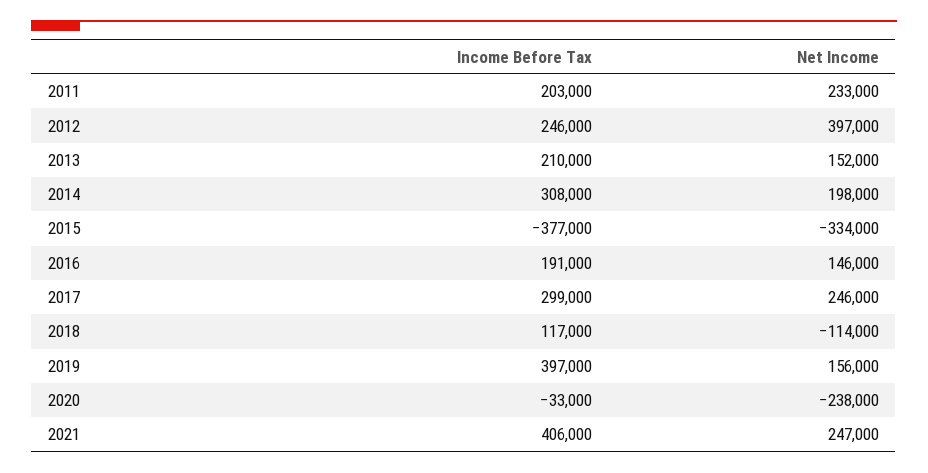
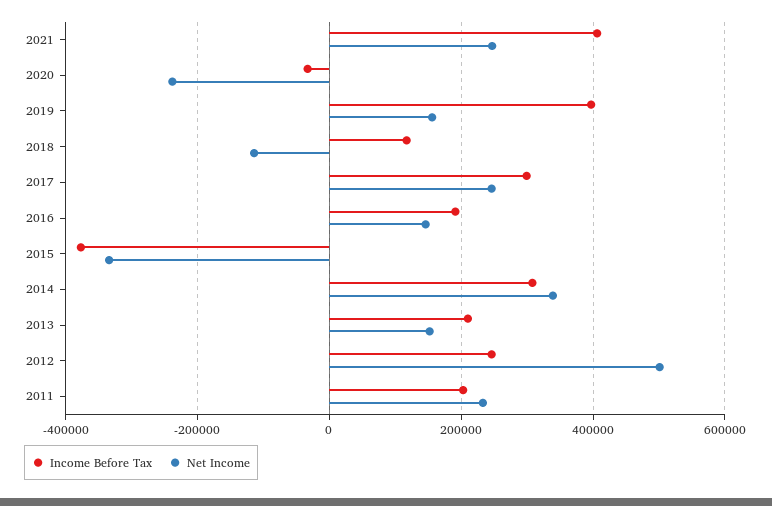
Net Income, 2012: 397000 -> 500000
Net Income, 2014: 198000 -> 340000

